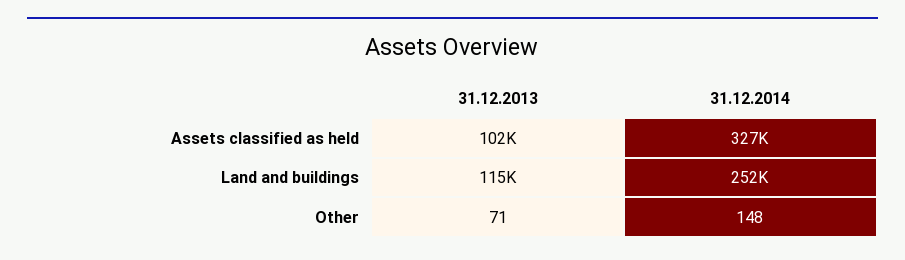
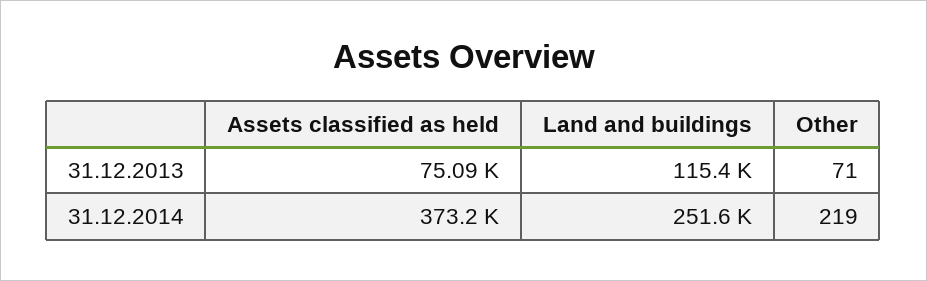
31.12.2013, Assets classified as held: 102000 -> 75090
31.12.2014, Assets classified as held: 327000 -> 373200
31.12.2014, Other: 148 -> 219

